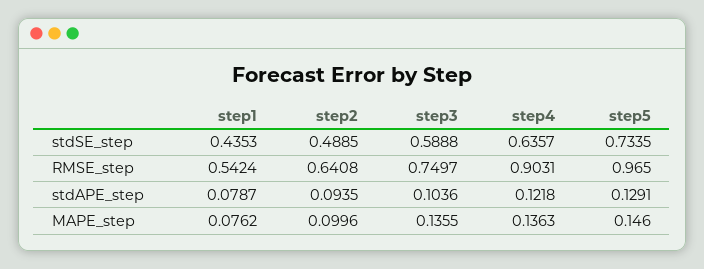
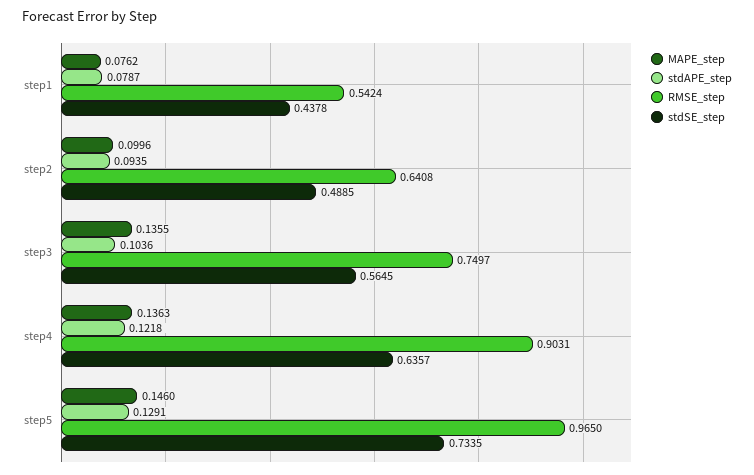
stdSE_step, step1: 0.4353 -> 0.4378
stdSE_step, step3: 0.5888 -> 0.5645

